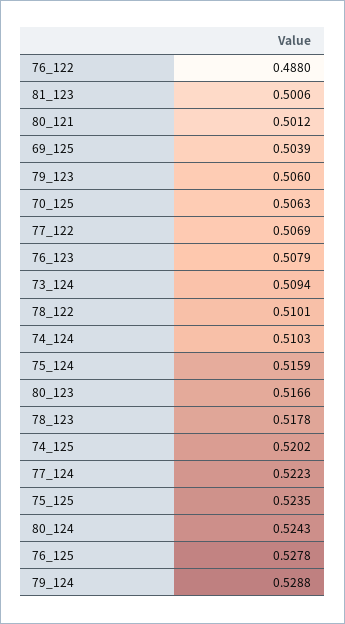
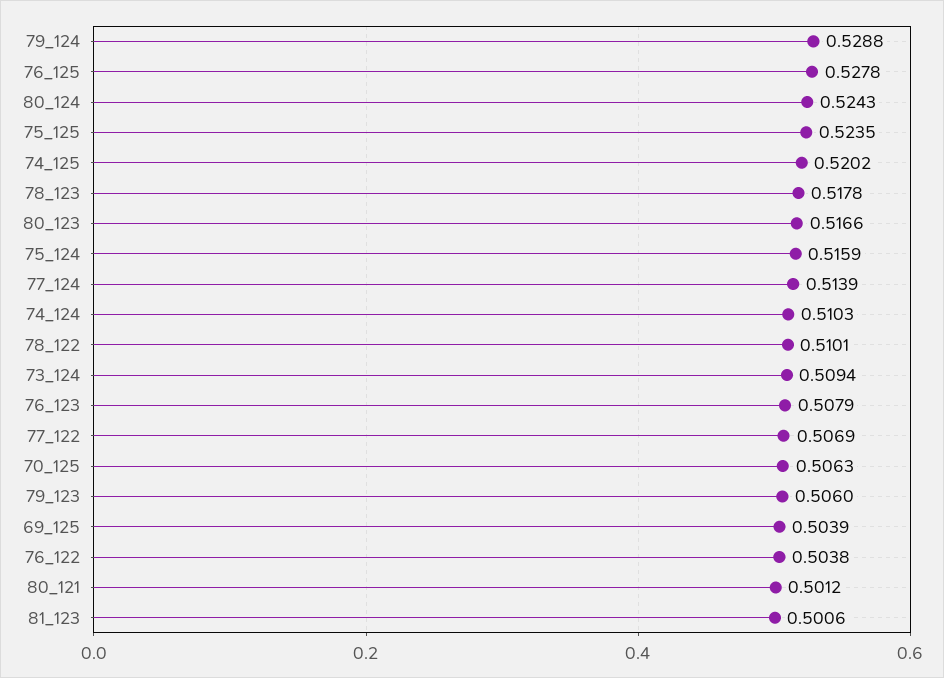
76_122: 0.488 -> 0.5038
77_124: 0.5223 -> 0.5139

